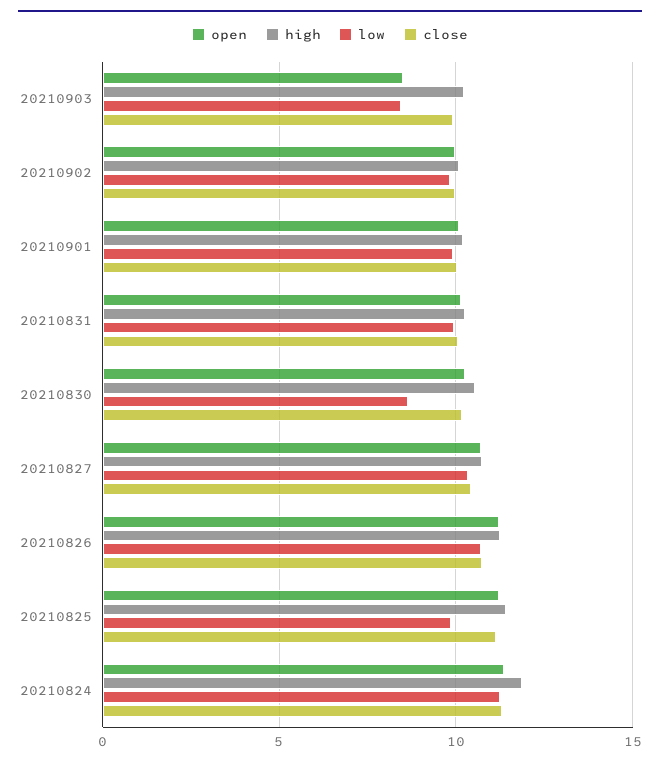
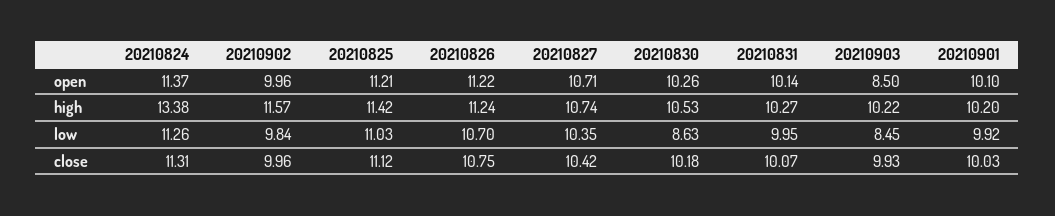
high, 20210902: 10 -> 11.57
low, 20210825: 10 -> 11.03
high, 20210824: 12 -> 13.38

